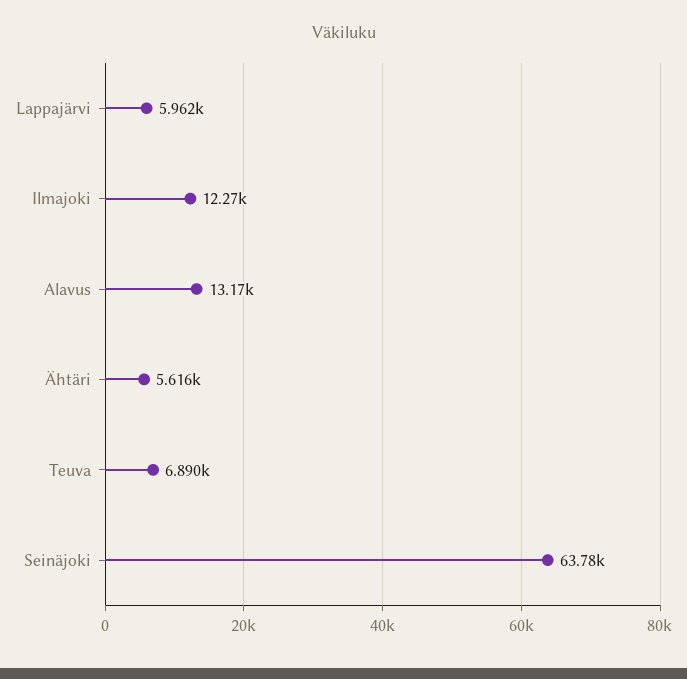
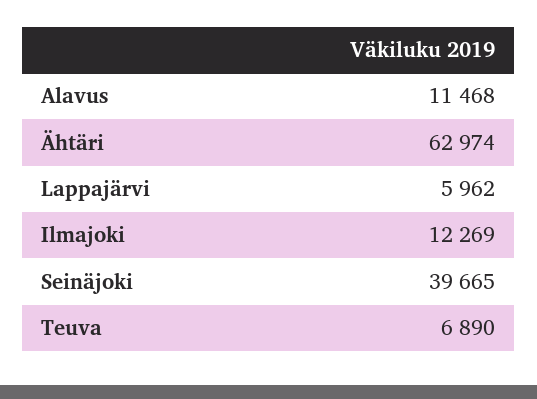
Alavus: 13170 -> 11468
Ähtäri: 5616 -> 62974
Seinäjoki: 63780 -> 39665

